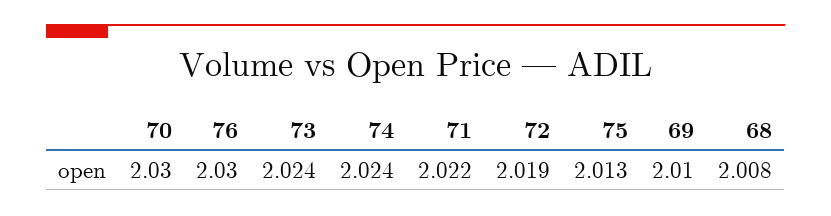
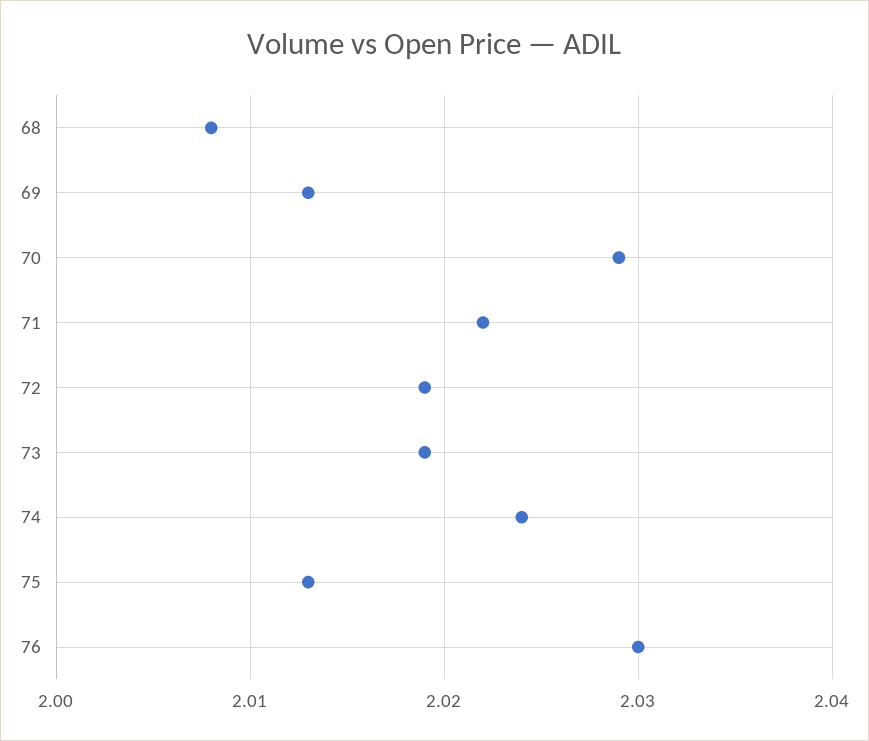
70: 2.03 -> 2.029
73: 2.024 -> 2.019
69: 2.01 -> 2.013

